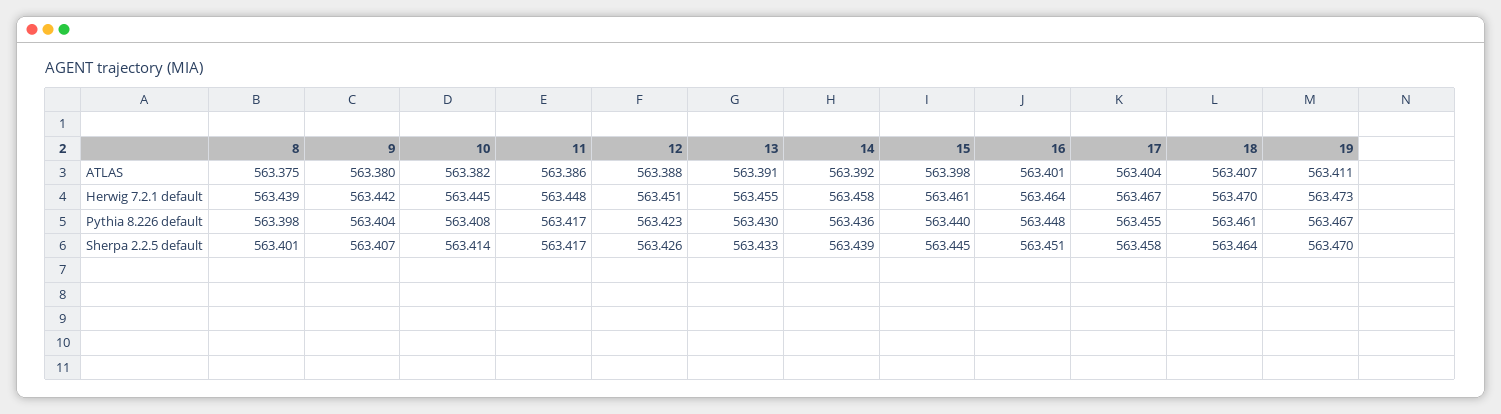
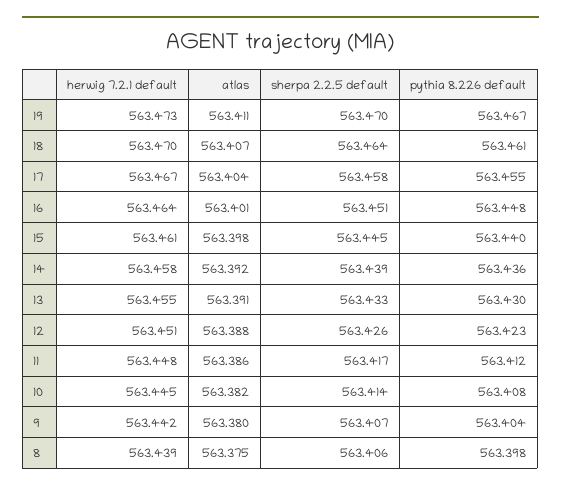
11, Pythia 8.226 default: 563.417 -> 563.412
8, Sherpa 2.2.5 default: 563.401 -> 563.406

